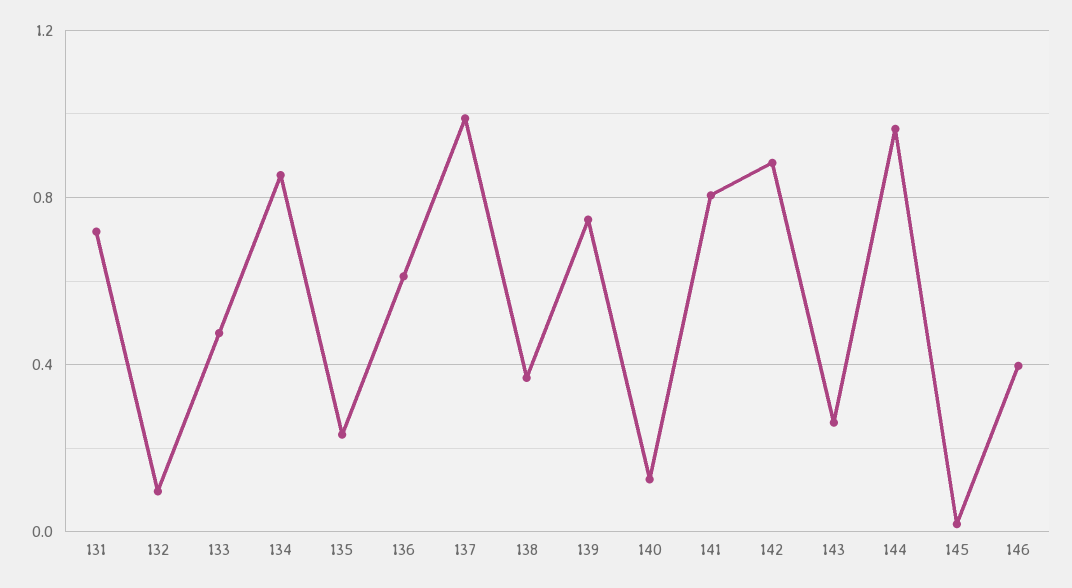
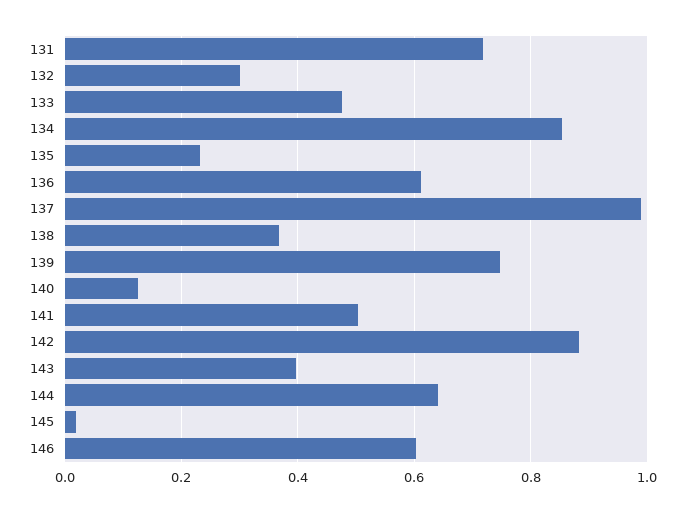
132: 0.1 -> 0.3
141: 0.8 -> 0.5
143: 0.25 -> 0.4
144: 0.95 -> 0.64
146: 0.4 -> 0.6

